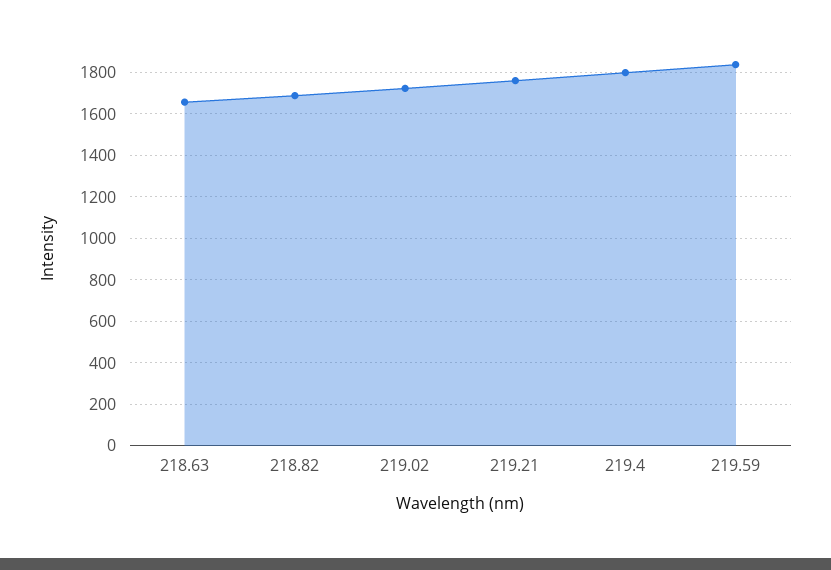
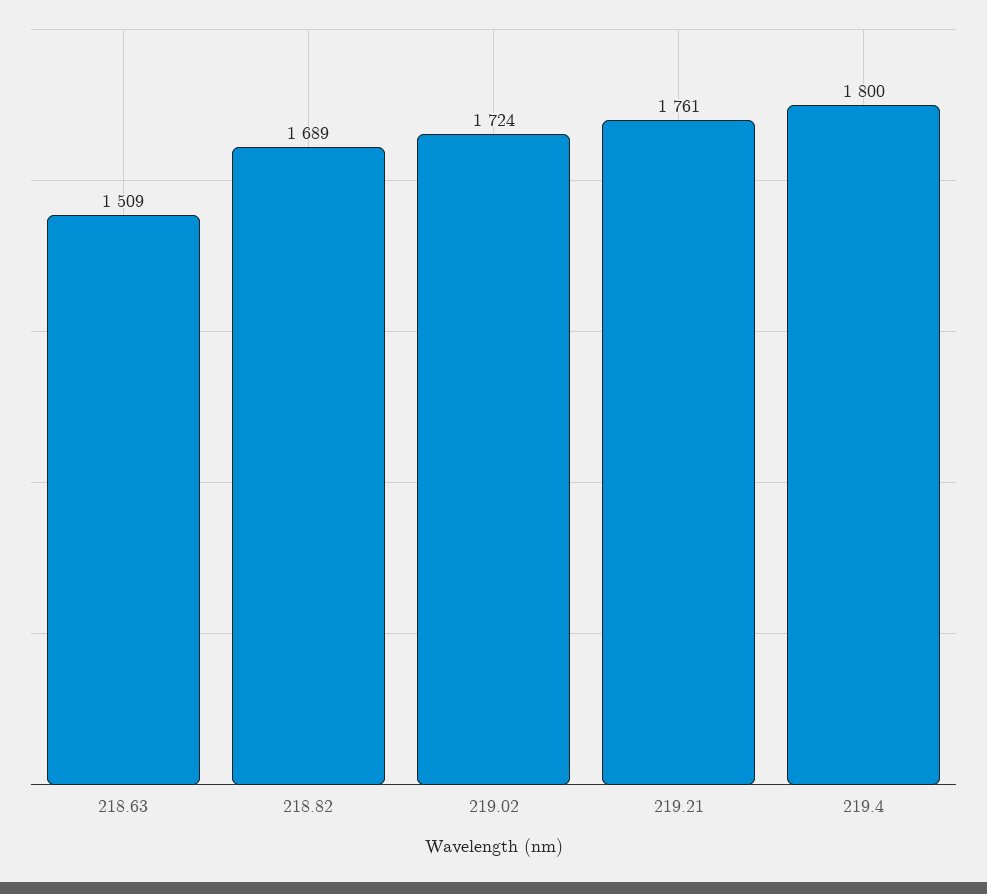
218.63: 1650 -> 1509
219.59: 1850 -> none

